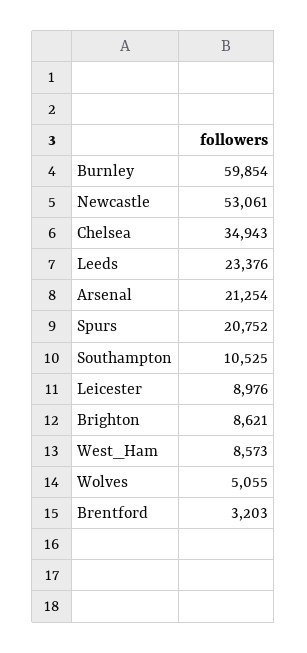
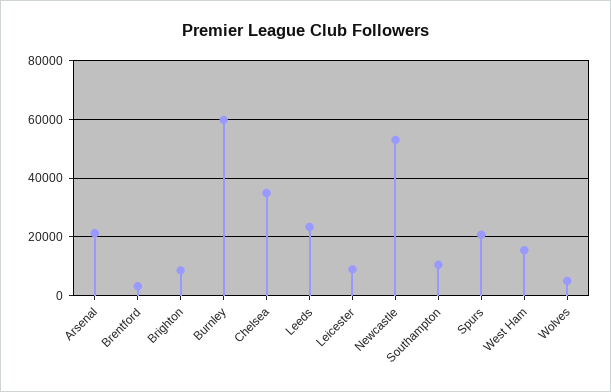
West_Ham: 8573 -> 15000

